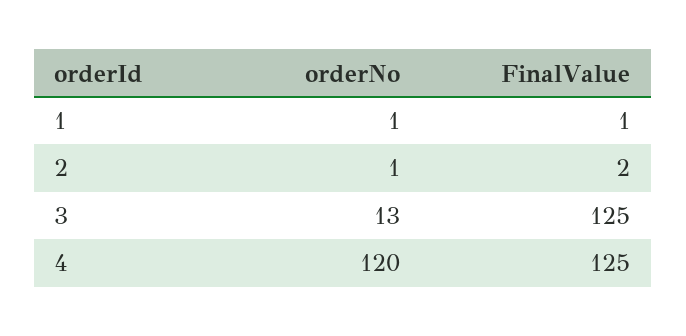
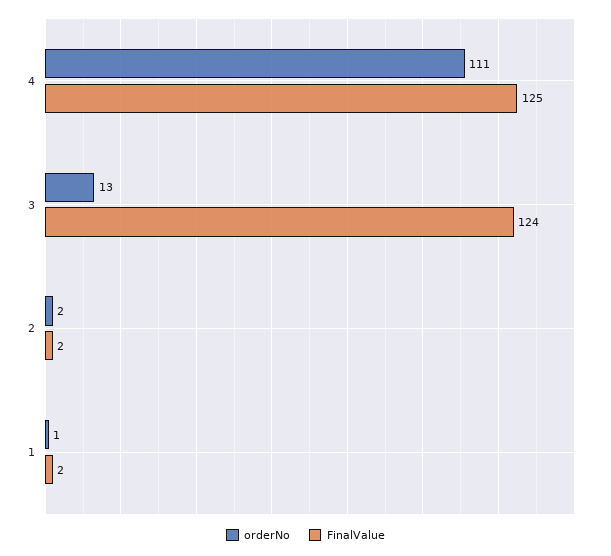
FinalValue, 1: 1 -> 2
orderNo, 2: 1 -> 2
FinalValue, 3: 125 -> 124
orderNo, 4: 120 -> 111

